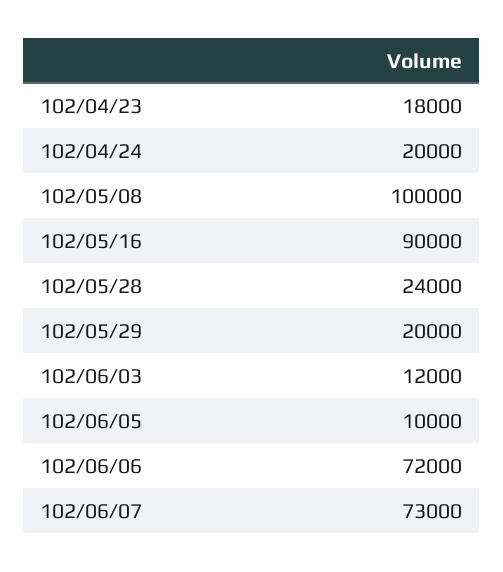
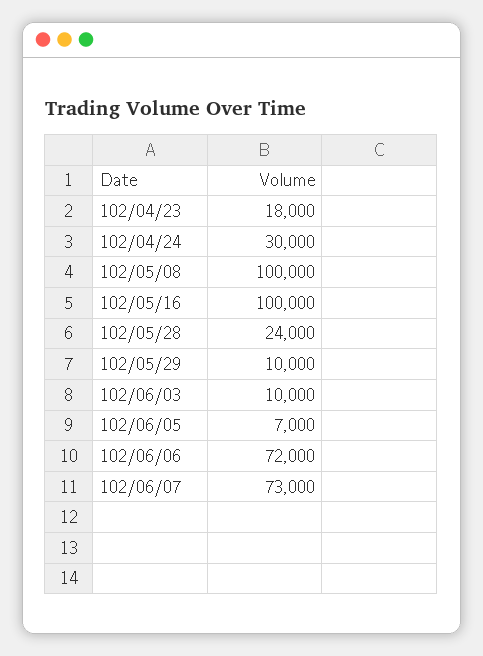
102/04/24: 20000 -> 30000
102/05/16: 90000 -> 100000
102/05/29: 20000 -> 10000
102/06/03: 12000 -> 10000
102/06/05: 10000 -> 7000

